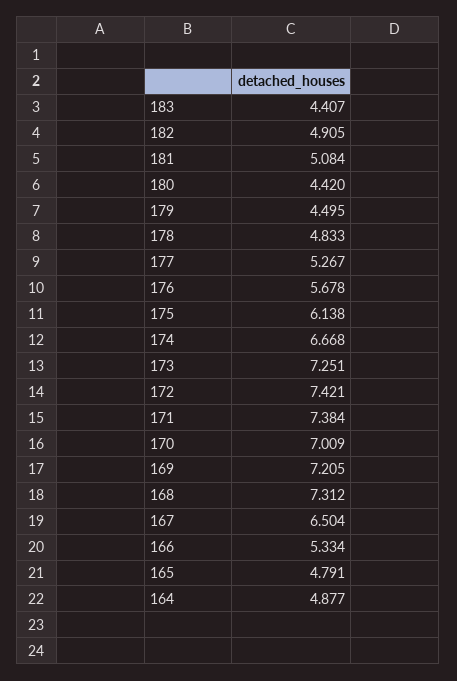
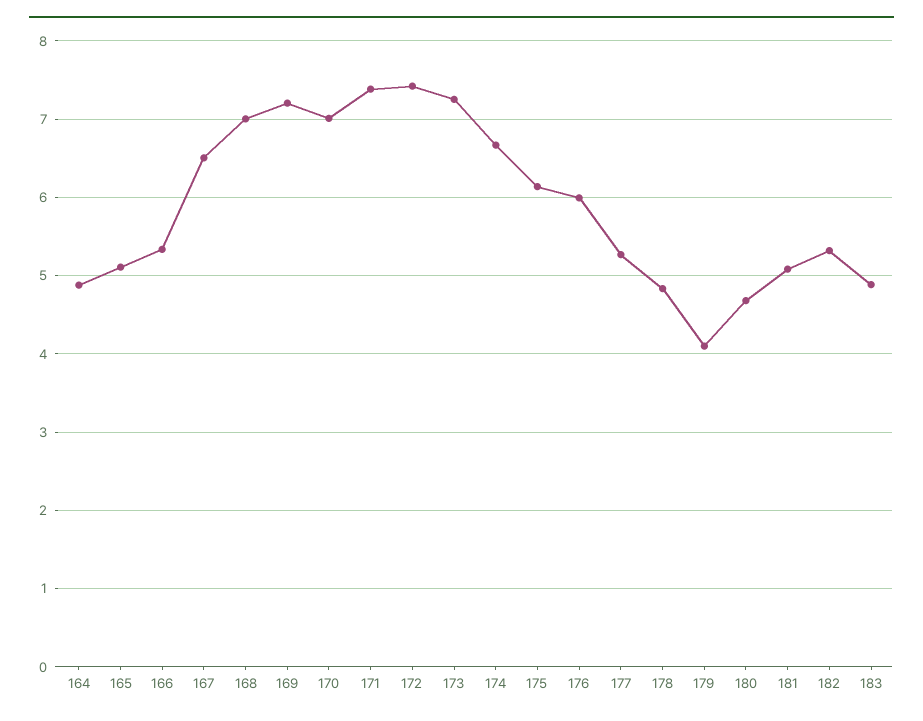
183: 4.407 -> 4.9
182: 4.905 -> 5.3
180: 4.42 -> 4.7
179: 4.495 -> 4.1
176: 5.678 -> 6
168: 7.312 -> 7
165: 4.791 -> 5.1

